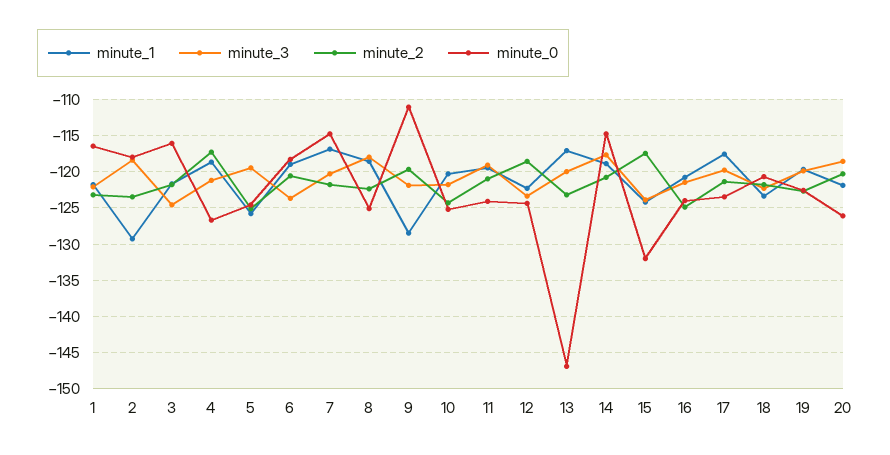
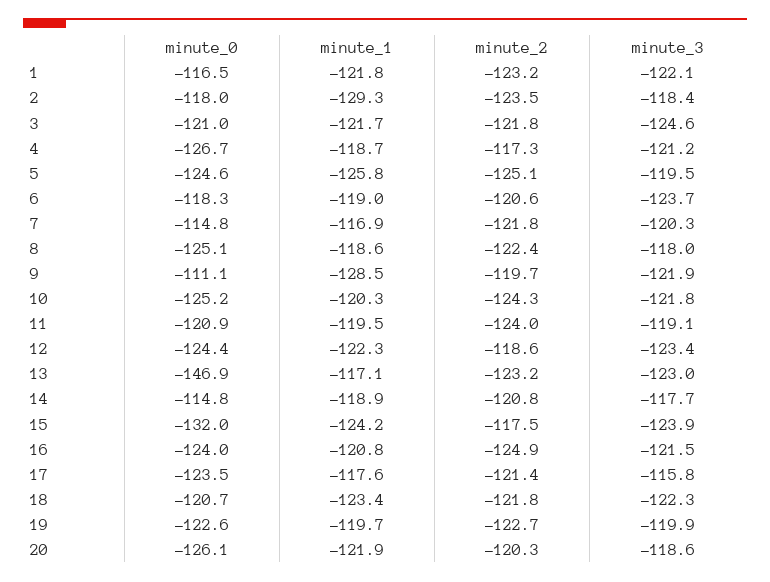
minute_0, 3: -116 -> -121
minute_2, 11: -121 -> -124
minute_0, 11: -124 -> -120.9
minute_3, 13: -120 -> -123
minute_3, 17: -120 -> -115.8

